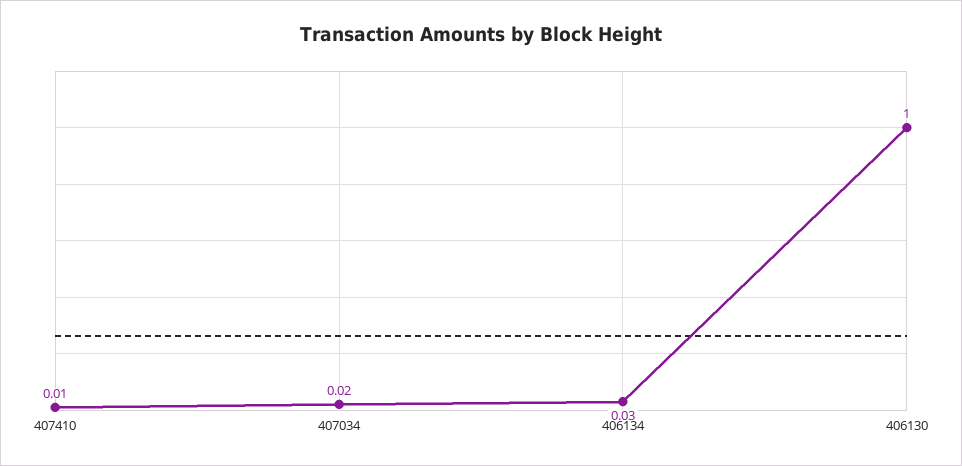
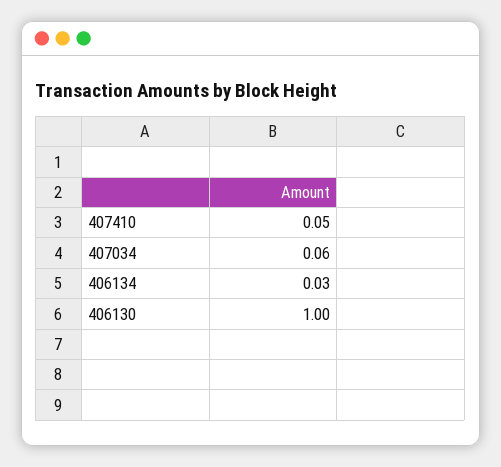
407410: 0.01 -> 0.05
407034: 0.02 -> 0.06

